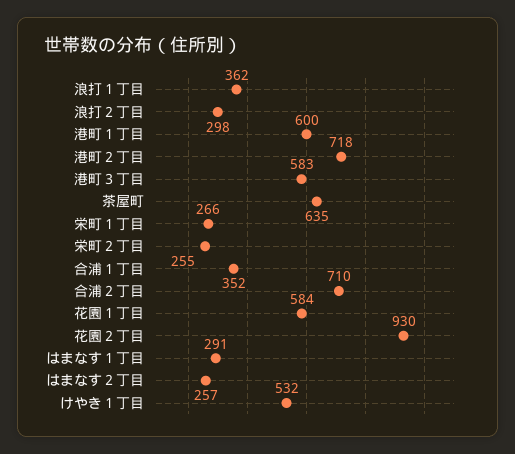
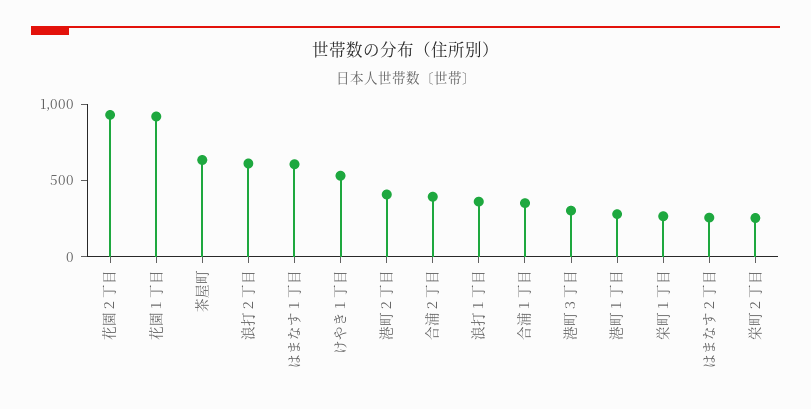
浪打２丁目: 298 -> 600
港町１丁目: 600 -> 300
港町２丁目: 718 -> 400
港町３丁目: 583 -> 300
合浦２丁目: 710 -> 400
花園１丁目: 584 -> 900
はまなす１丁目: 291 -> 600

